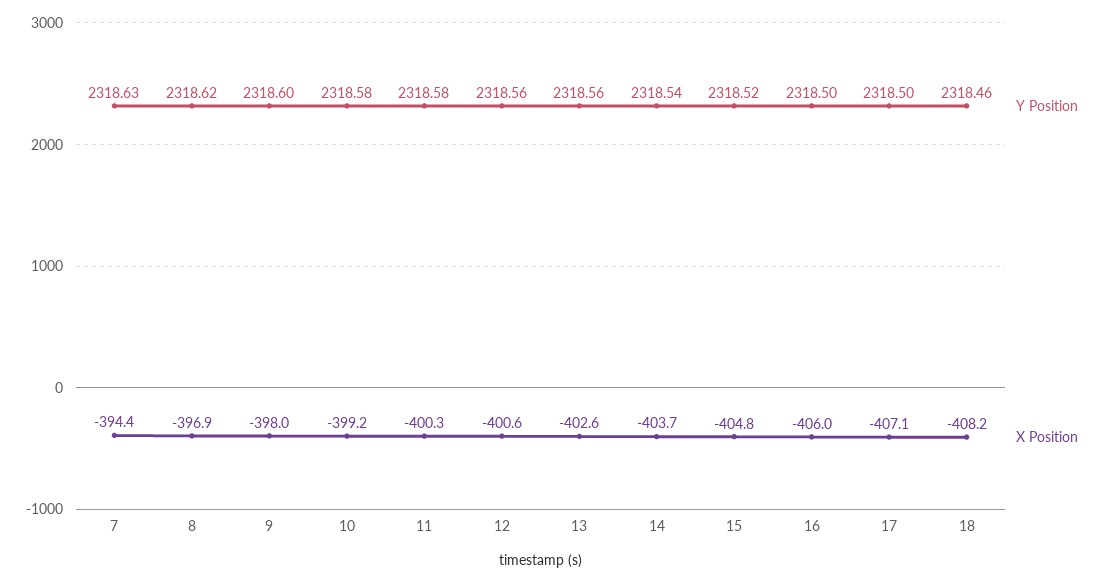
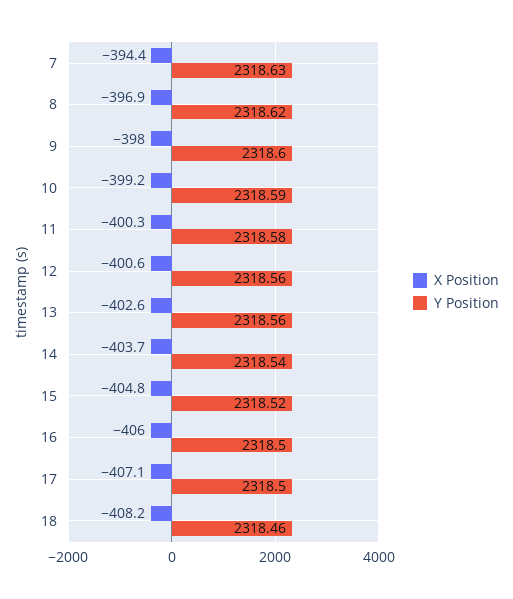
Y Position, 10: 2318.58 -> 2318.59

